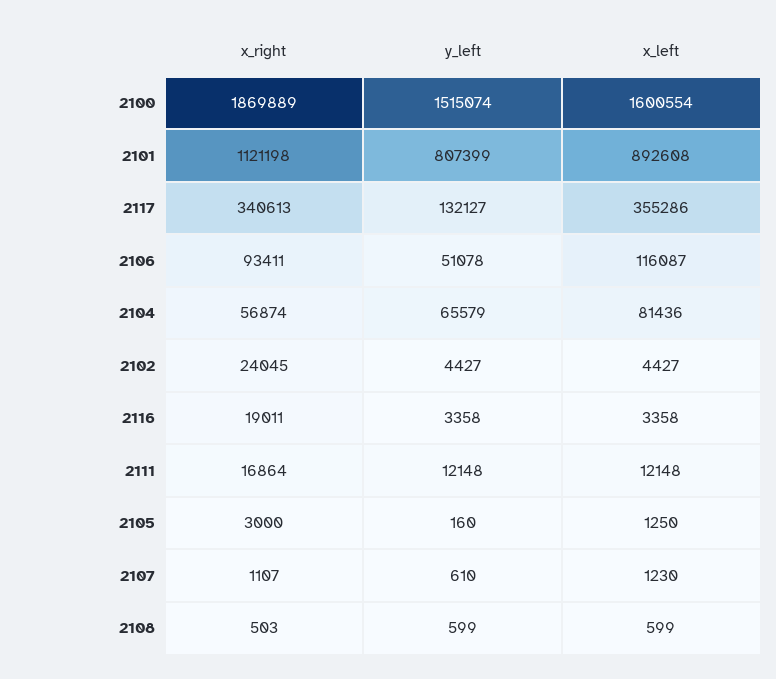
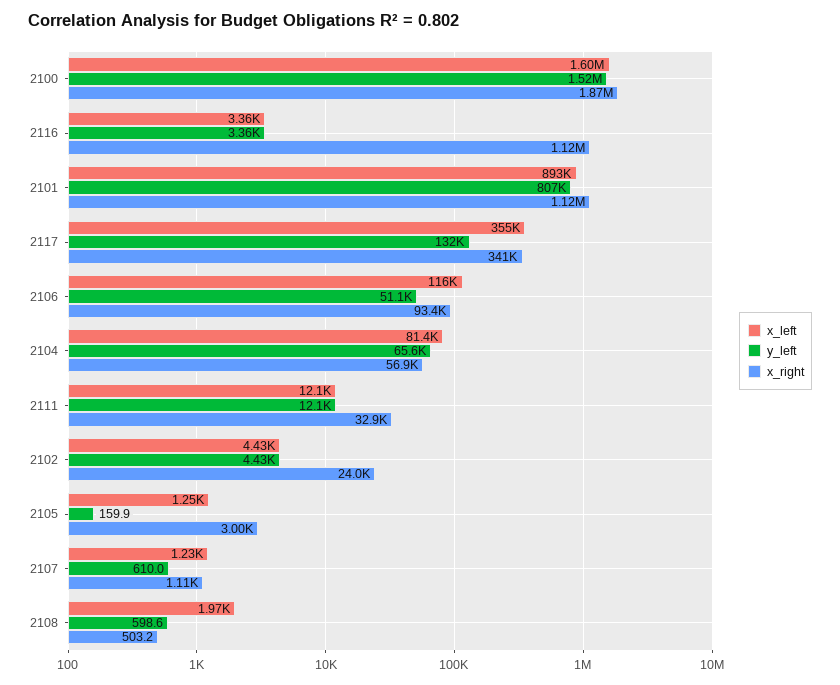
x_right, 2116: 19011 -> 1120000
x_right, 2111: 16864 -> 32900
x_left, 2108: 599 -> 1970

